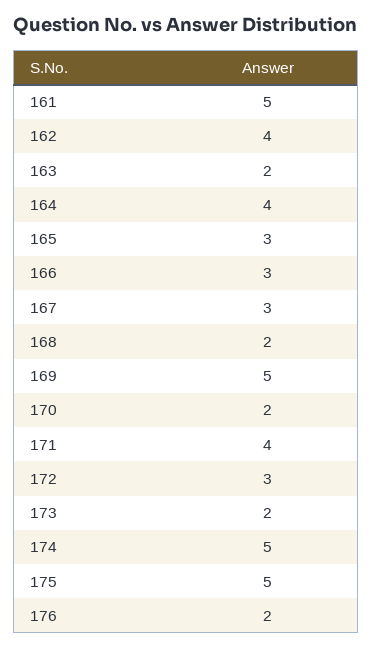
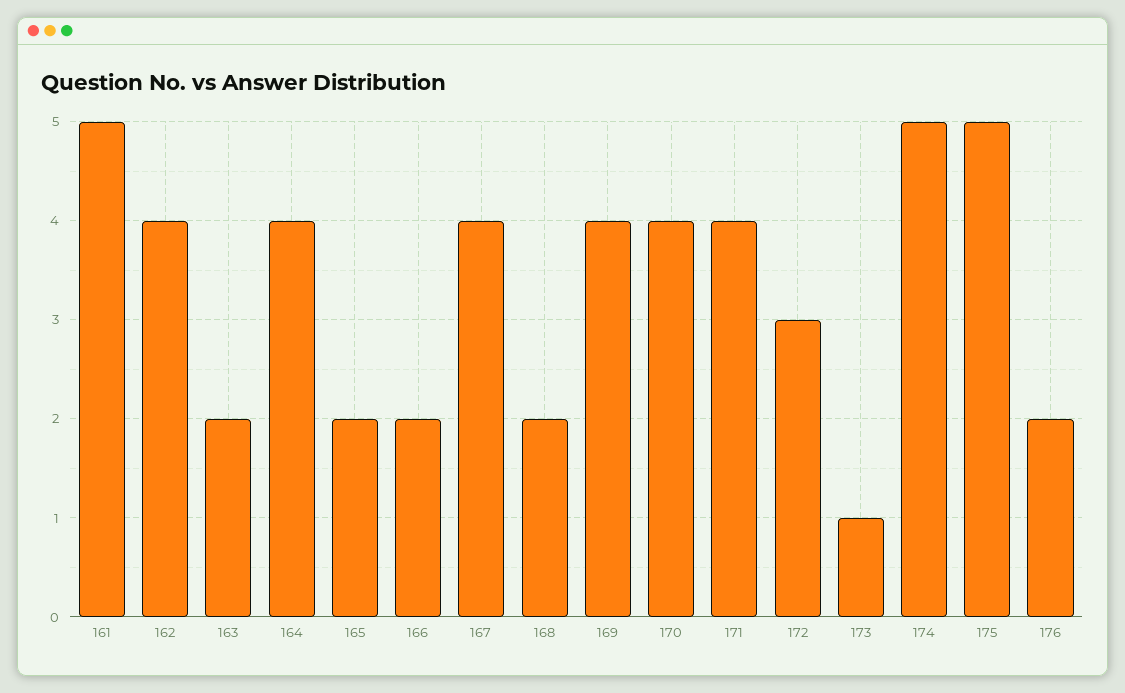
165: 3 -> 2
166: 3 -> 2
167: 3 -> 4
169: 5 -> 4
170: 2 -> 4
173: 2 -> 1

